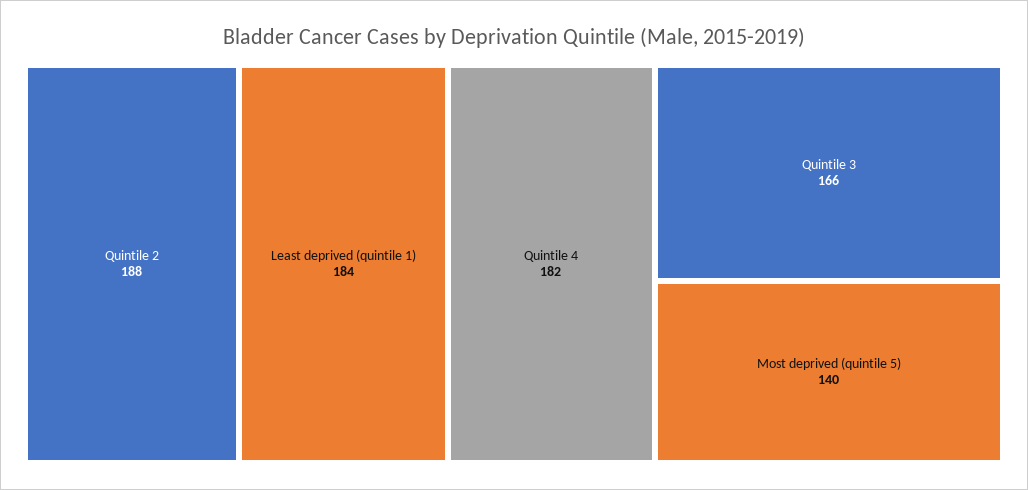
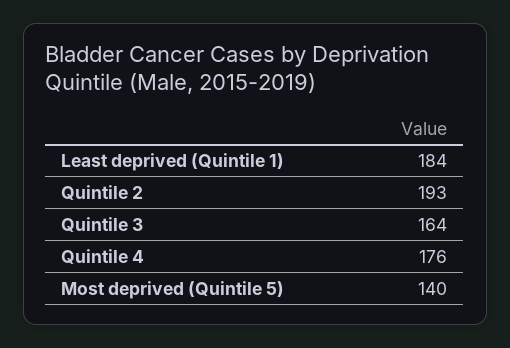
Quintile 2: 188 -> 193
Quintile 4: 182 -> 176
Quintile 3: 166 -> 164

